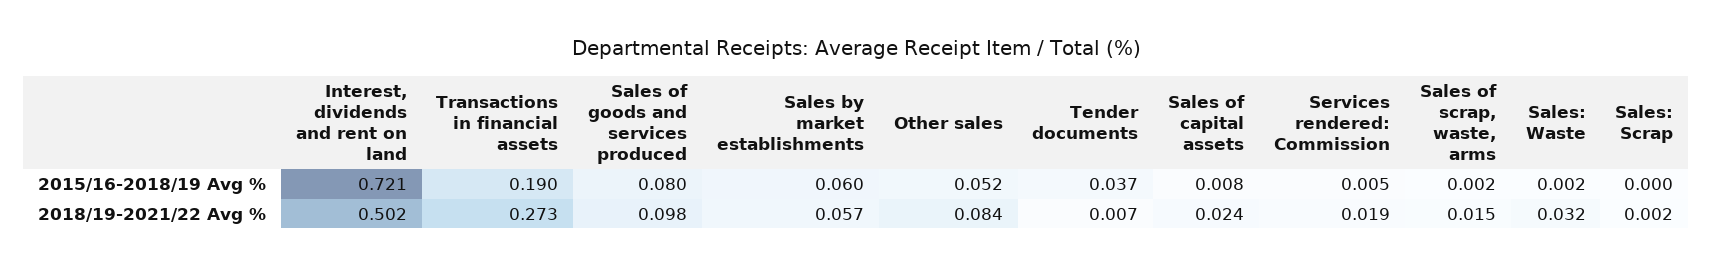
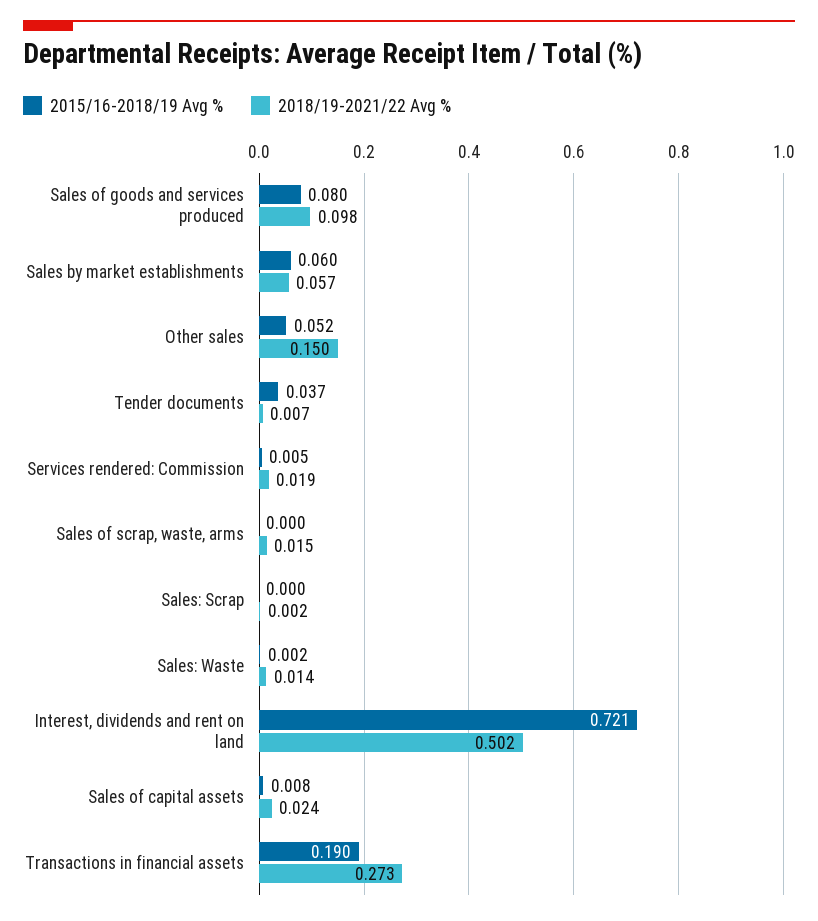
2015/16-2018/19 Avg %, Sales of scrap, waste, arms: 0.002 -> 0
2018/19-2021/22 Avg %, Other sales: 0.084 -> 0.15
2018/19-2021/22 Avg %, Sales: Waste: 0.032 -> 0.014

